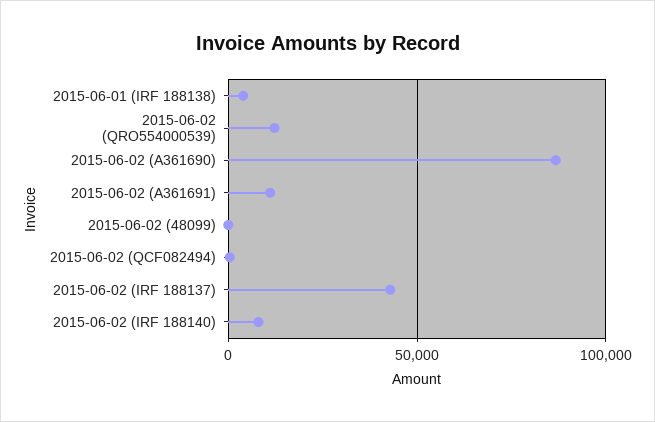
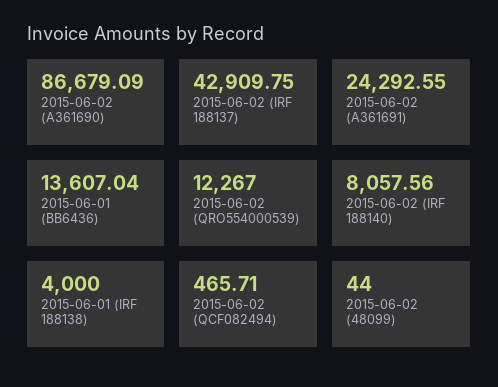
2015-06-02 (A361691): 10000 -> 24292.55
2015-06-01 (BB6436): none -> 13607.04

